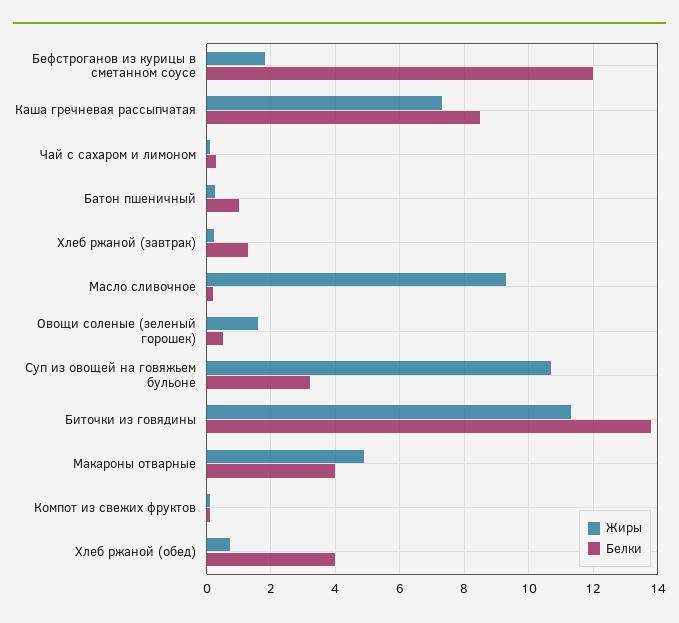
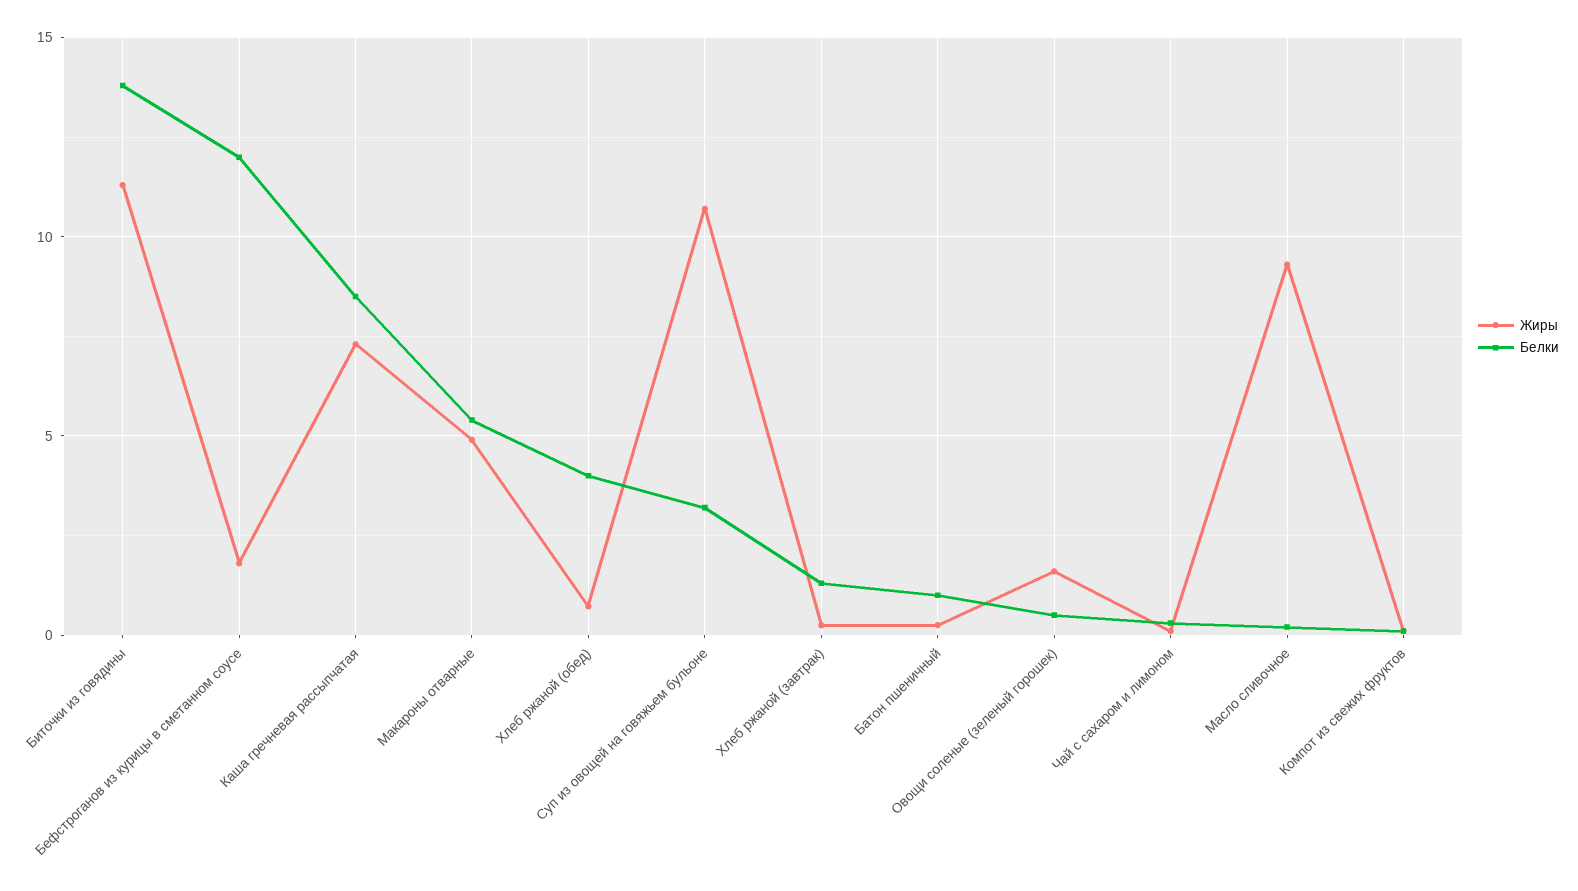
Белки, Макароны отварные: 4 -> 5.5

